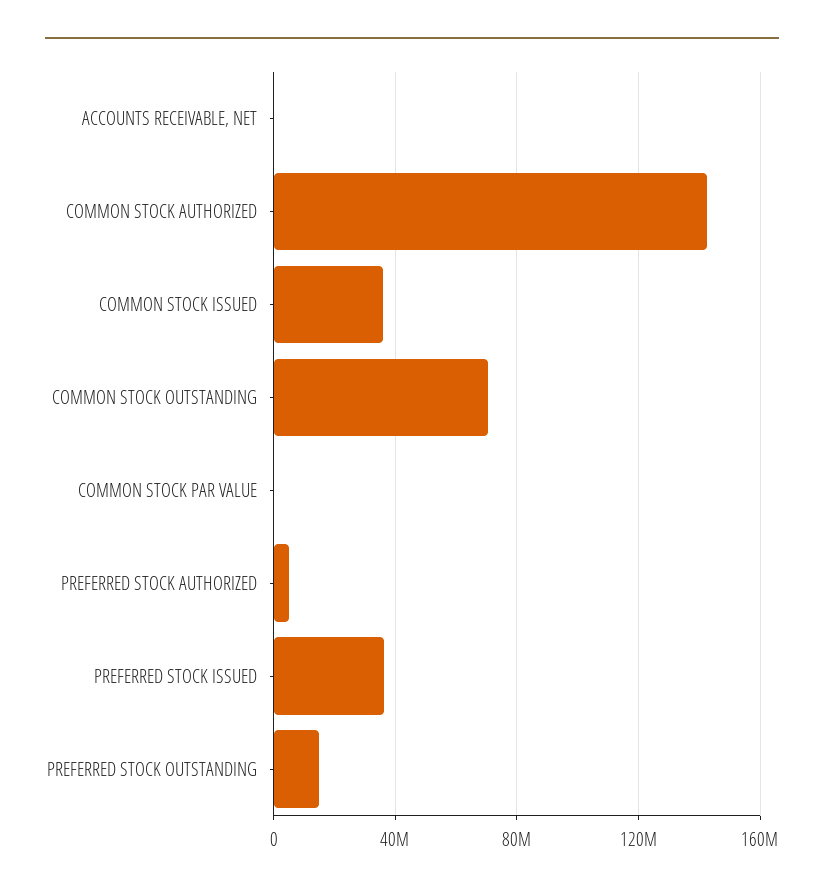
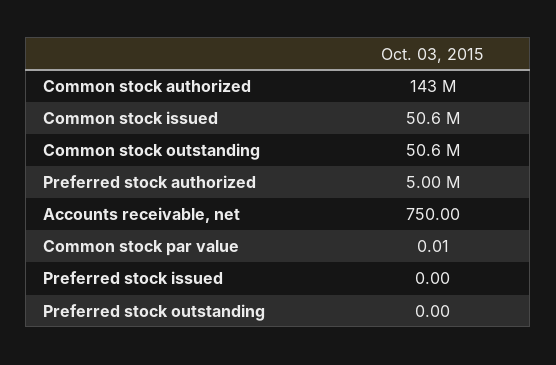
COMMON STOCK ISSUED: 35000000 -> 50600000
COMMON STOCK OUTSTANDING: 70000000 -> 50600000
PREFERRED STOCK ISSUED: 35000000 -> 0
PREFERRED STOCK OUTSTANDING: 15000000 -> 0

